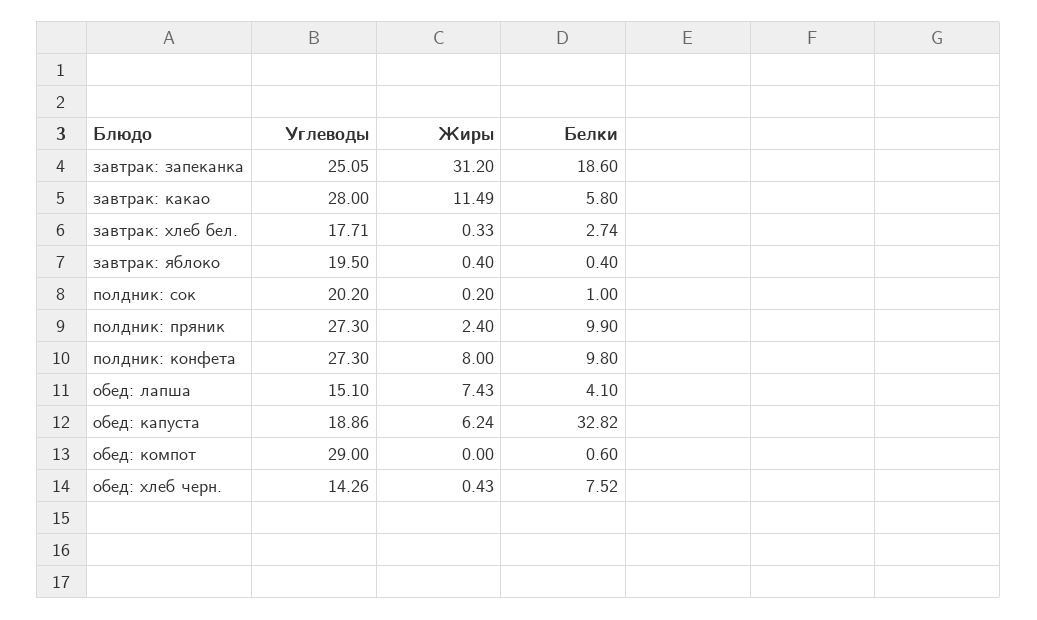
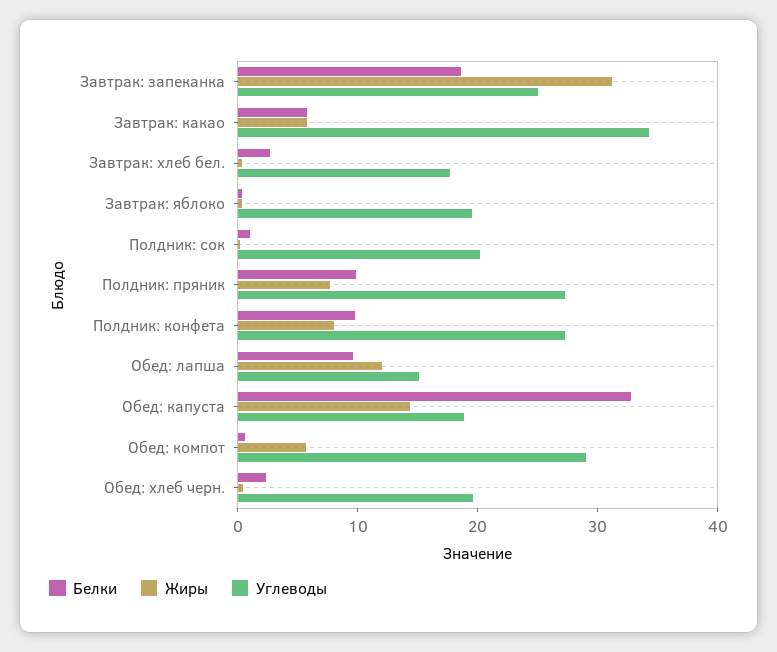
Углеводы, завтрак: какао: 28 -> 34
Жиры, завтрак: какао: 11.49 -> 6
Жиры, полдник: пряник: 2.4 -> 8
Жиры, обед: лапша: 7.43 -> 12
Белки, обед: лапша: 4.1 -> 10
Жиры, обед: капуста: 6.24 -> 14
Жиры, обед: компот: 0 -> 6
Углеводы, обед: хлеб черн.: 14.26 -> 20
Белки, обед: хлеб черн.: 7.52 -> 2

